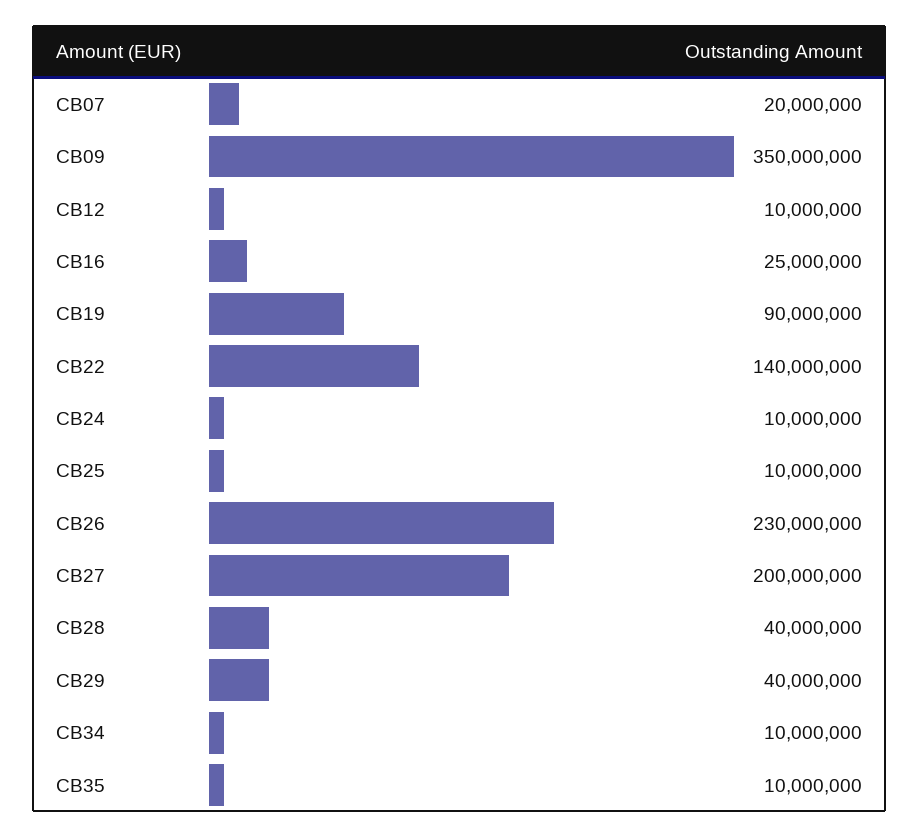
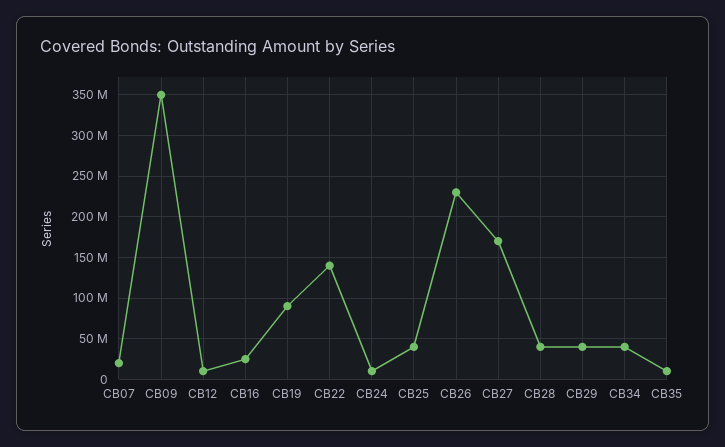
CB25: 10000000 -> 40000000
CB27: 200000000 -> 170000000
CB34: 10000000 -> 40000000

